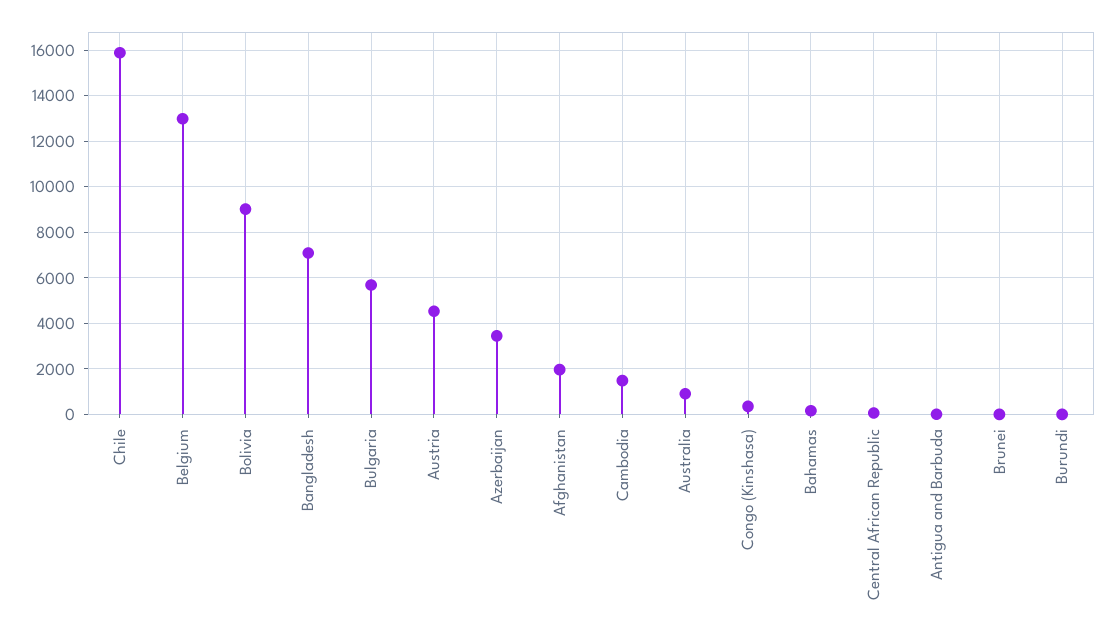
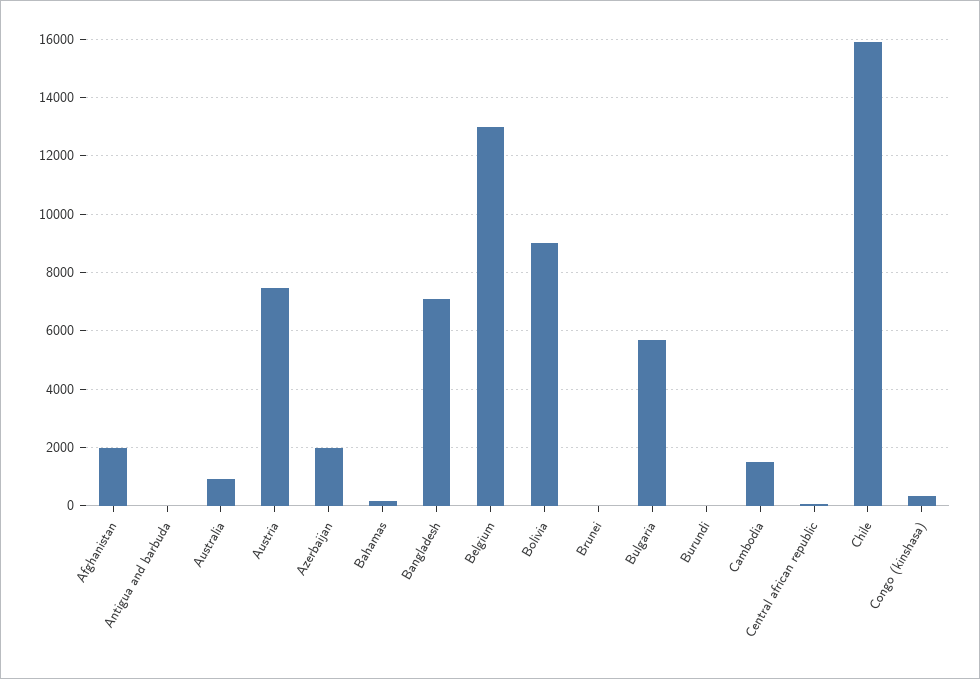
Austria: 4500 -> 7500
Azerbaijan: 3500 -> 2000

